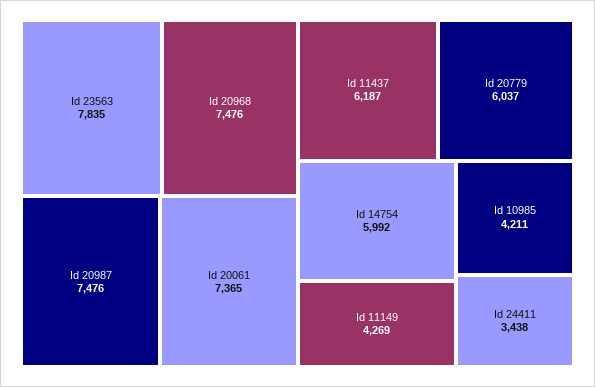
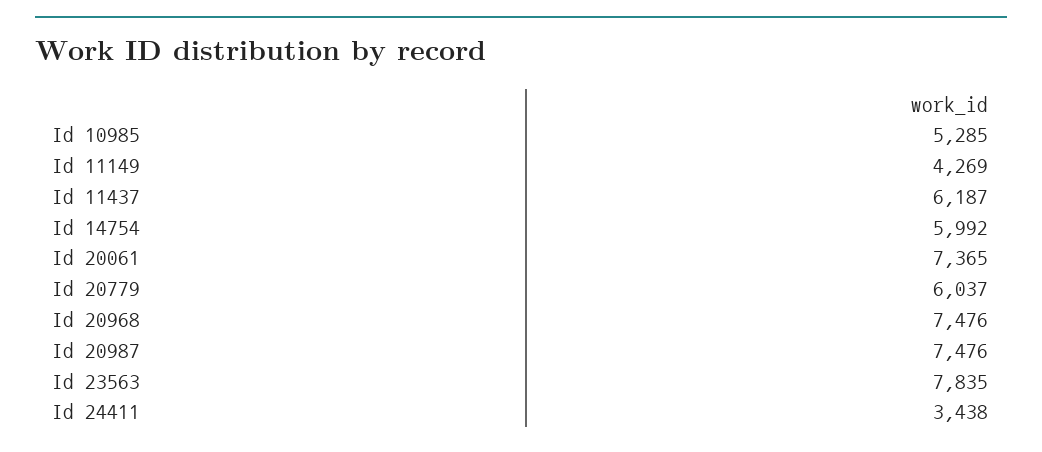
Id 10985: 4211 -> 5285

